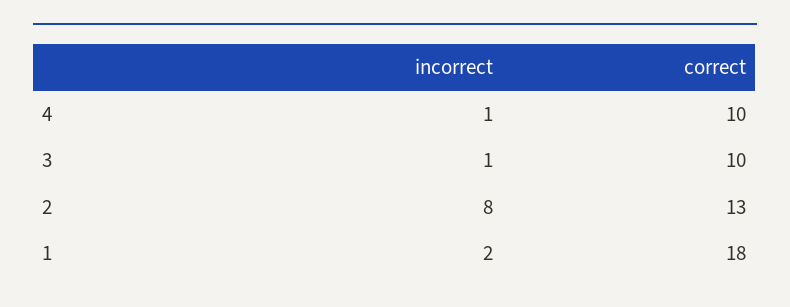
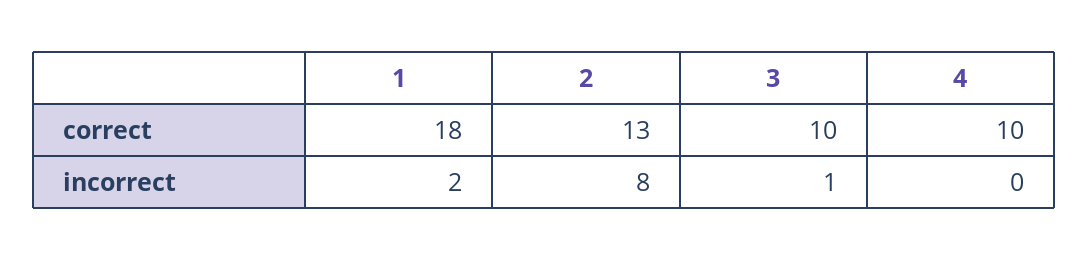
incorrect, 4: 1 -> 0

